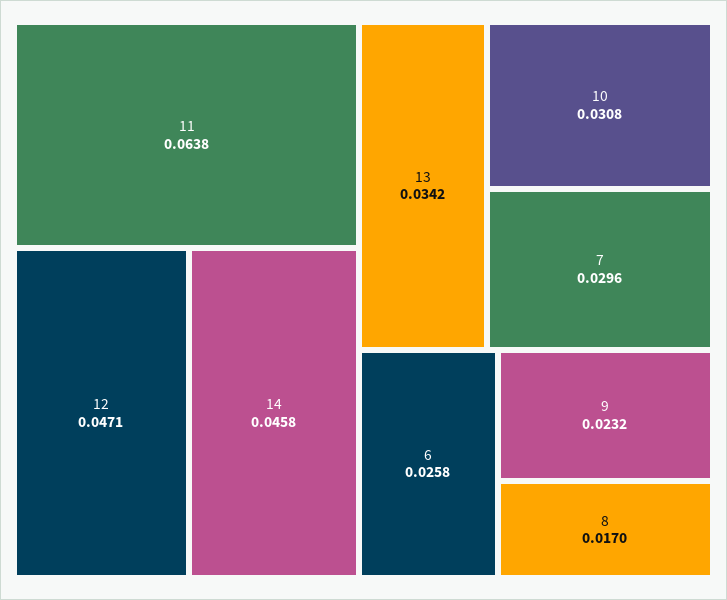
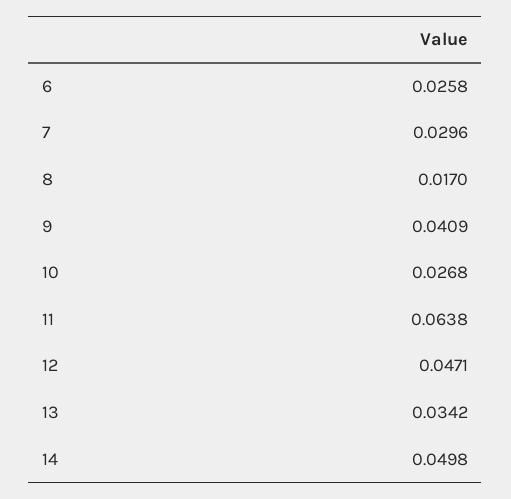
14: 0.0458 -> 0.0498
10: 0.0308 -> 0.0268
9: 0.0232 -> 0.0409

